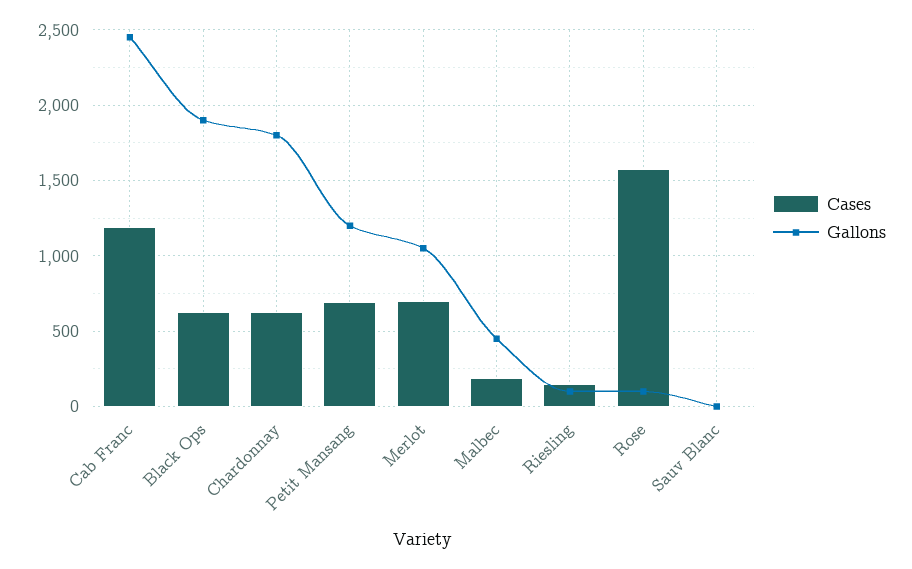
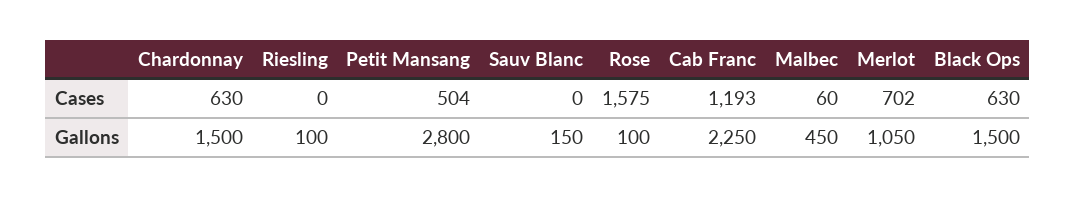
Gallons, Cab Franc: 2450 -> 2250
Gallons, Black Ops: 1900 -> 1500
Gallons, Chardonnay: 1800 -> 1500
Cases, Petit Mansang: 700 -> 504
Gallons, Petit Mansang: 1200 -> 2800
Cases, Malbec: 200 -> 60
Cases, Riesling: 150 -> 0
Gallons, Sauv Blanc: 0 -> 150

